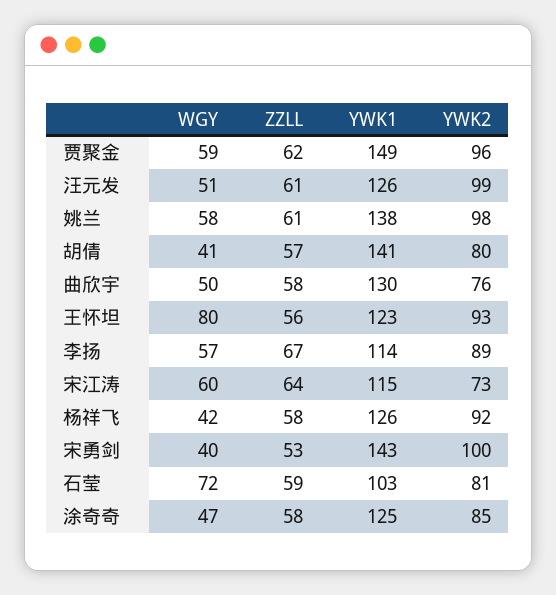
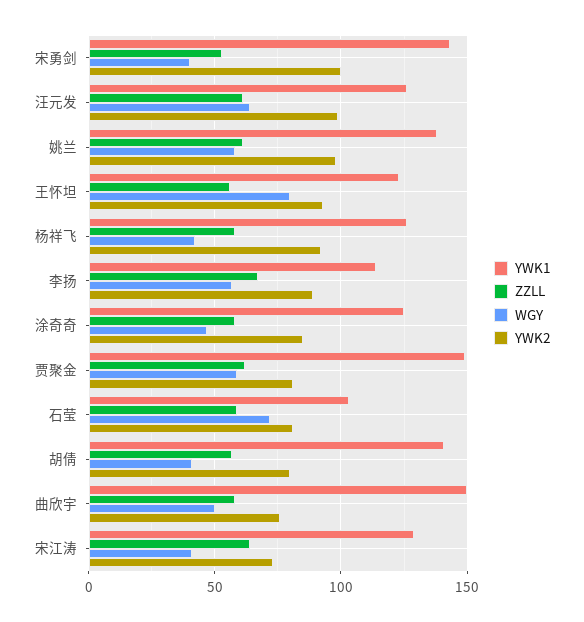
YWK2, 贾聚金: 96 -> 80
WGY, 汪元发: 51 -> 65
YWK1, 曲欣宇: 130 -> 150
WGY, 宋江涛: 60 -> 40
YWK1, 宋江涛: 115 -> 130

